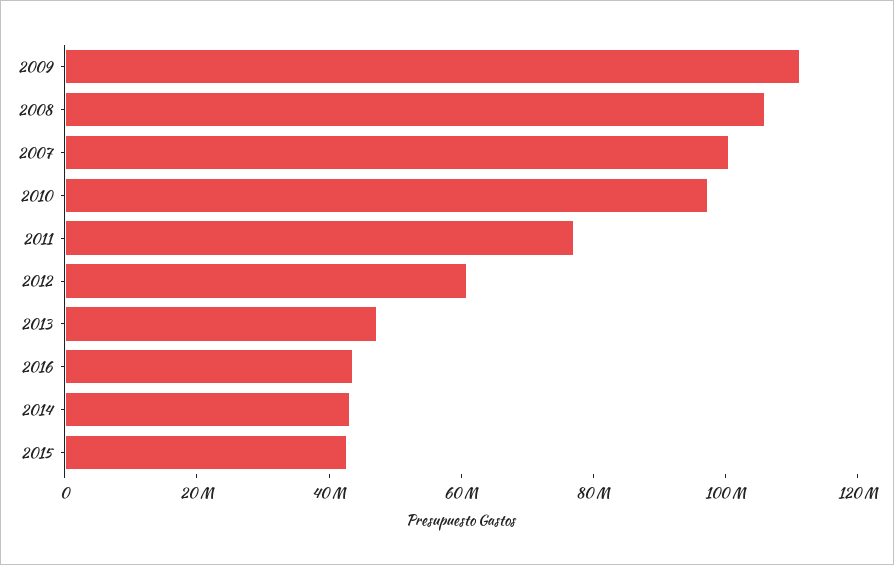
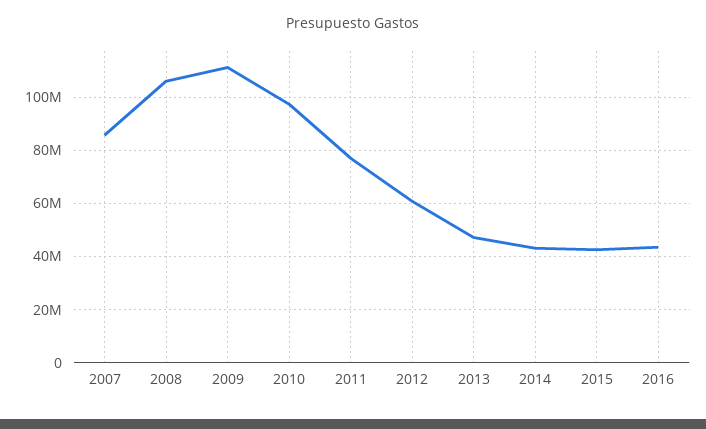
2007: 100000000 -> 85000000

